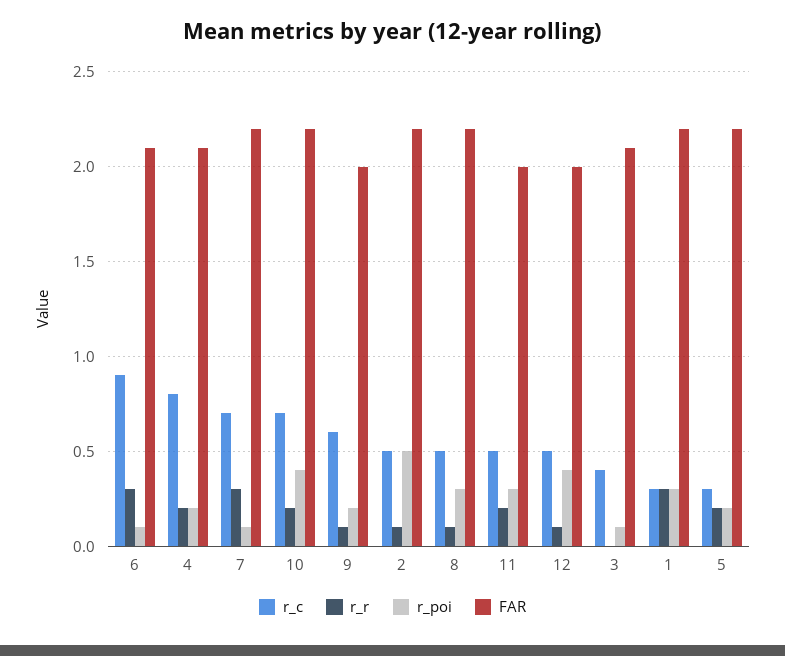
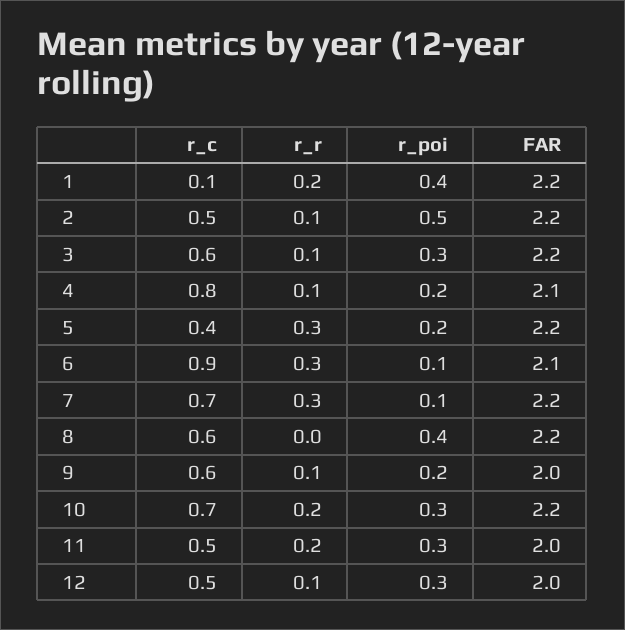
r_r, 4: 0.2 -> 0.1
r_poi, 10: 0.4 -> 0.3
r_c, 8: 0.5 -> 0.6
r_r, 8: 0.1 -> 0
r_poi, 8: 0.3 -> 0.4
r_poi, 12: 0.4 -> 0.3
r_c, 3: 0.4 -> 0.6
r_r, 3: 0 -> 0.1
r_poi, 3: 0.1 -> 0.3
FAR, 3: 2.1 -> 2.2
r_c, 1: 0.3 -> 0.1
r_r, 1: 0.3 -> 0.2
r_poi, 1: 0.3 -> 0.4
r_c, 5: 0.3 -> 0.4
r_r, 5: 0.2 -> 0.3

